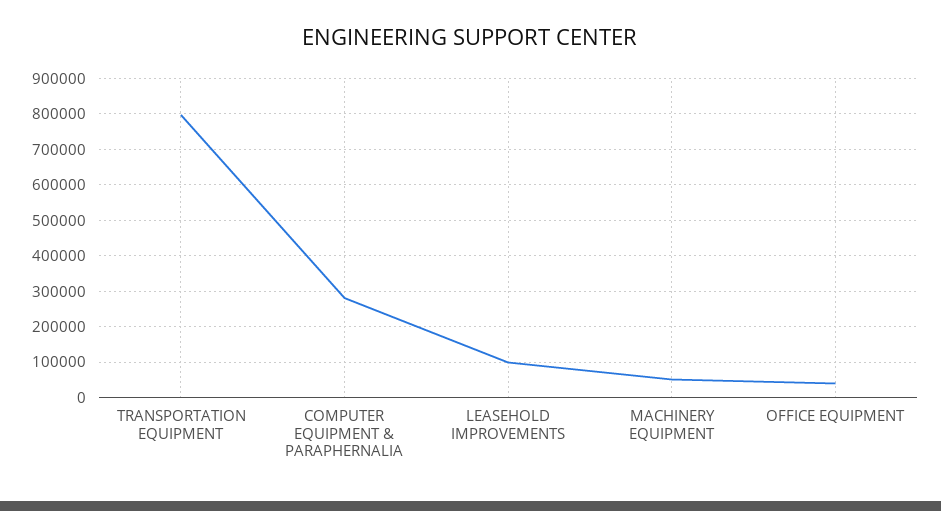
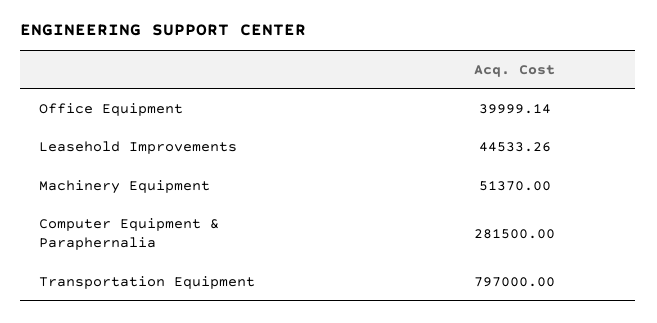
LEASEHOLD IMPROVEMENTS: 100000 -> 44533.26

